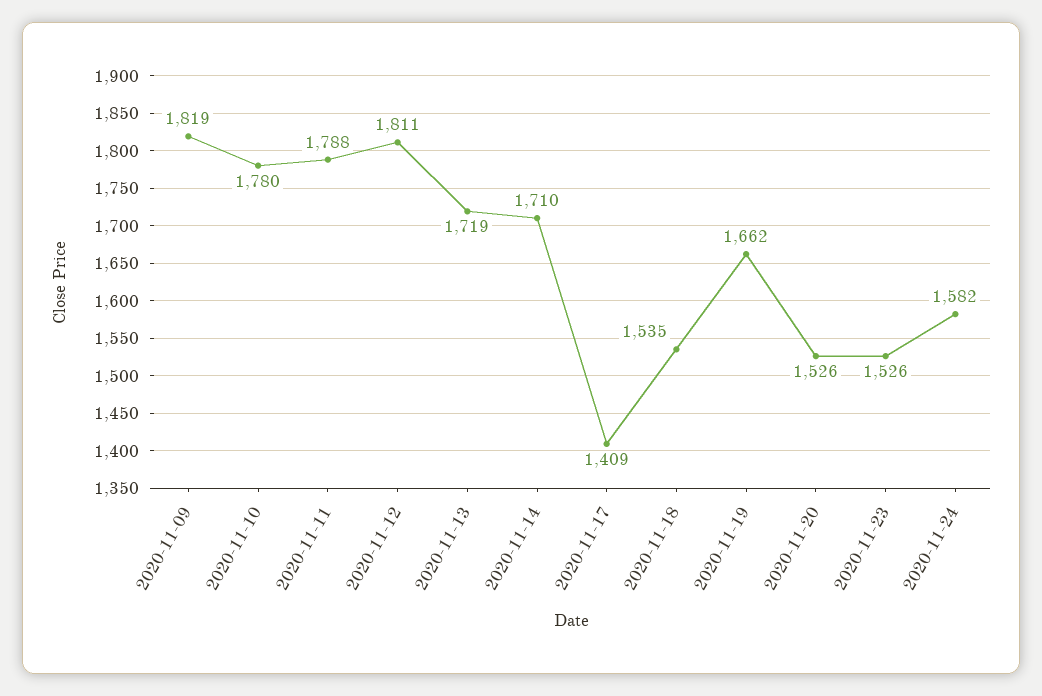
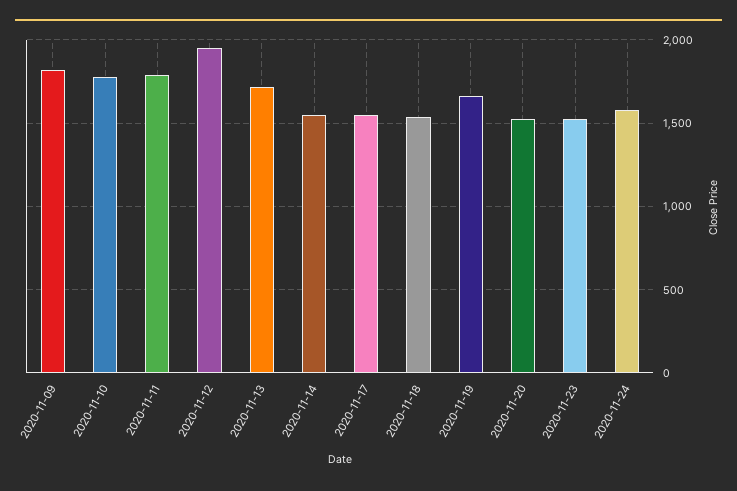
2020-11-12: 1811 -> 1950
2020-11-14: 1710 -> 1550
2020-11-17: 1409 -> 1550

